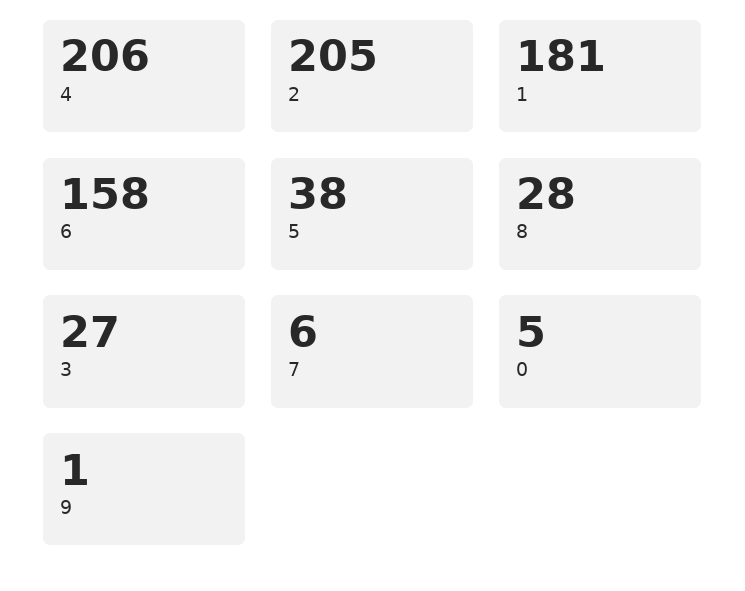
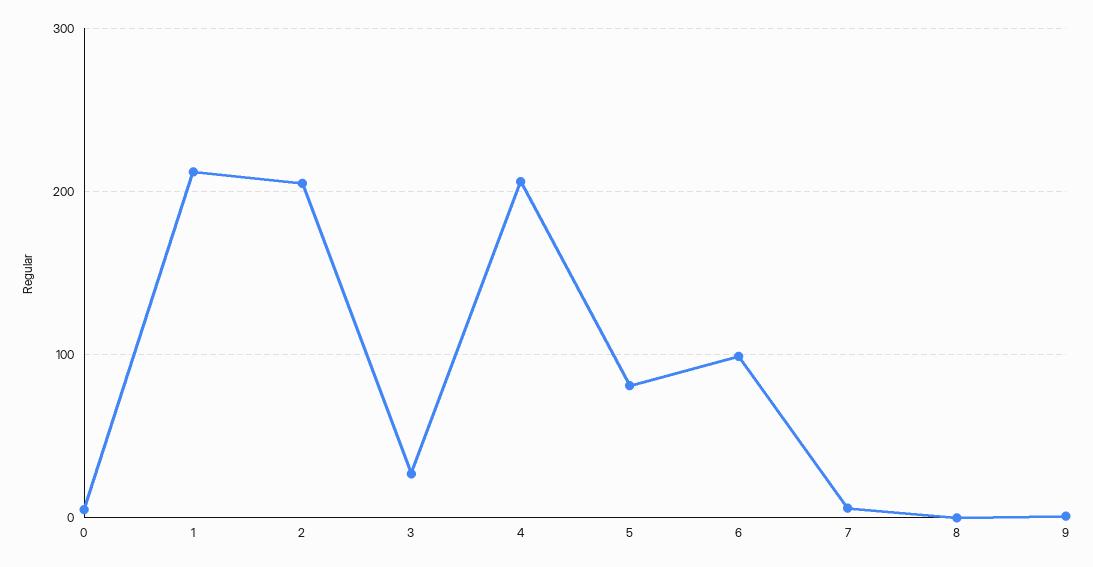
1: 181 -> 210
6: 158 -> 100
5: 38 -> 80
8: 28 -> 0

